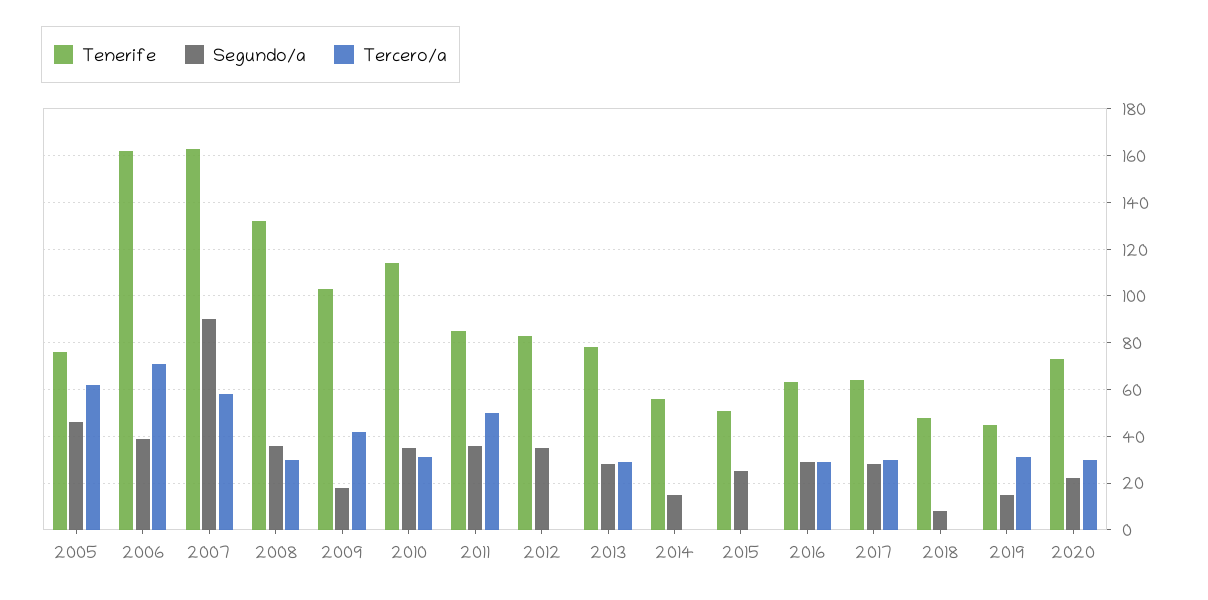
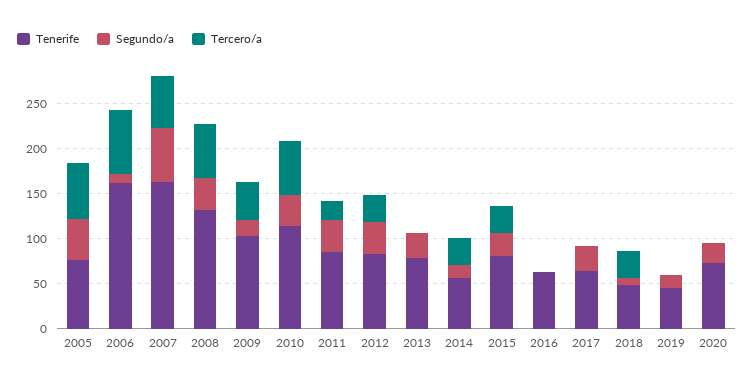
Segundo/a, 2006: 40 -> 10
Segundo/a, 2007: 90 -> 60
Tercero/a, 2008: 30 -> 60
Tercero/a, 2010: 30 -> 60
Tercero/a, 2011: 50 -> 20
Tercero/a, 2012: 0 -> 30
Tercero/a, 2013: 30 -> 0
Tercero/a, 2014: 0 -> 30
Tenerife, 2015: 50 -> 80
Tercero/a, 2015: 0 -> 30
Segundo/a, 2016: 30 -> 0
Tercero/a, 2016: 30 -> 0
Tercero/a, 2017: 30 -> 0
Tercero/a, 2018: 0 -> 30
Tercero/a, 2019: 30 -> 0
Tercero/a, 2020: 30 -> 0

